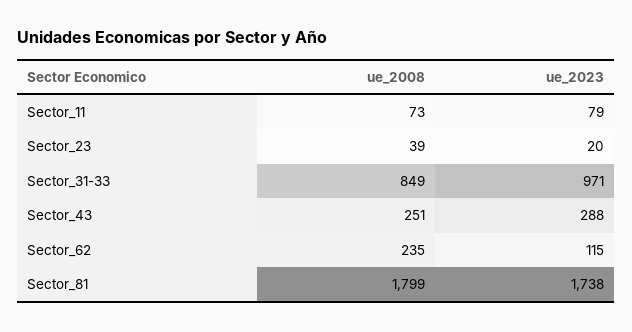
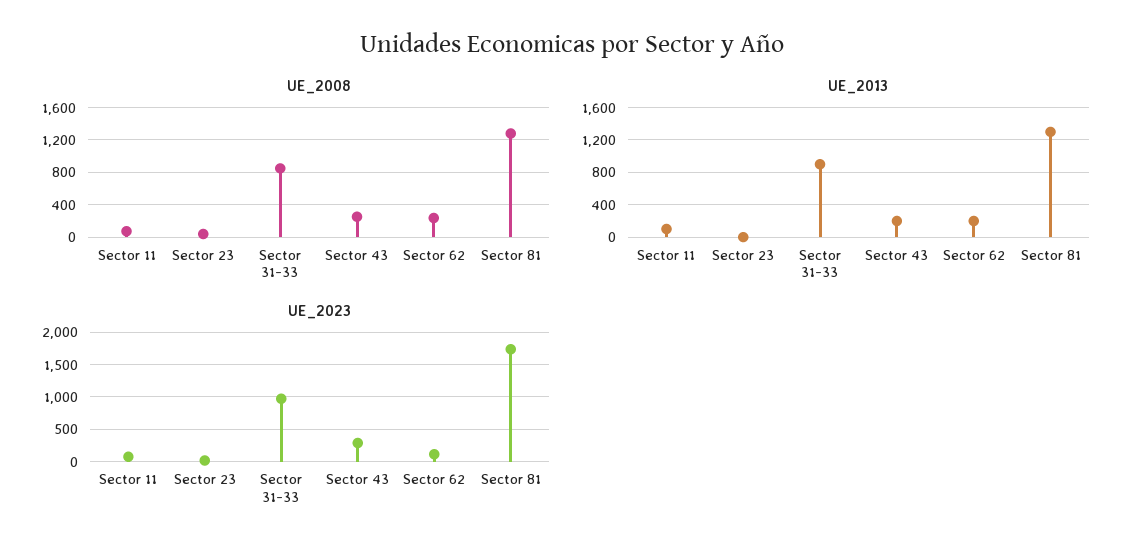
ue_2008, Sector_81: 1799 -> 1300
UE_2013, Sector_11: none -> 100
UE_2013, Sector_23: none -> 0
UE_2013, Sector_31-33: none -> 900
UE_2013, Sector_43: none -> 200
UE_2013, Sector_62: none -> 200
UE_2013, Sector_81: none -> 1300

